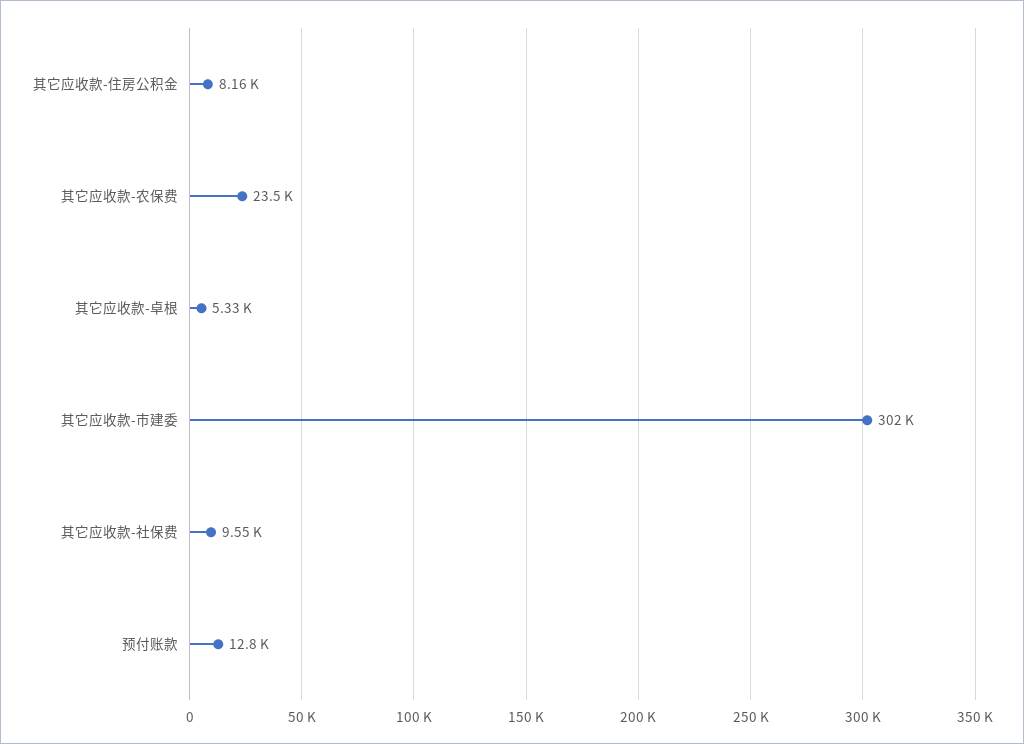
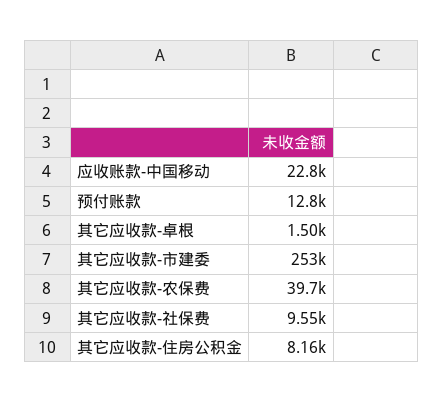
其它应收款-农保费: 23500 -> 39700
其它应收款-卓根: 5330 -> 1500
其它应收款-市建委: 302000 -> 253000
应收账款-中国移动: none -> 22800

